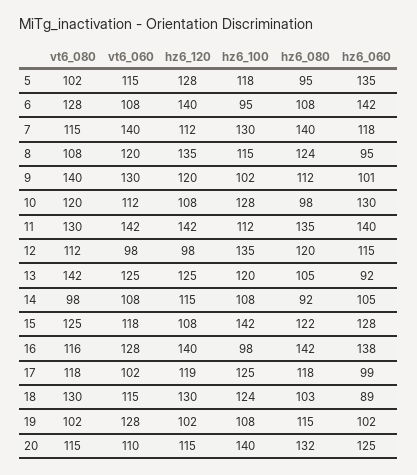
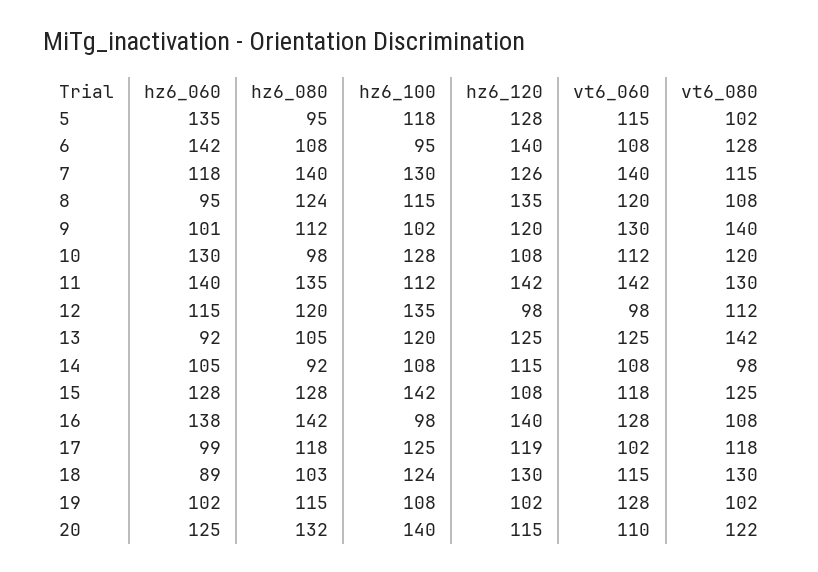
hz6_120, 7: 112 -> 126
hz6_080, 15: 122 -> 128
vt6_080, 16: 116 -> 108
vt6_080, 20: 115 -> 122

